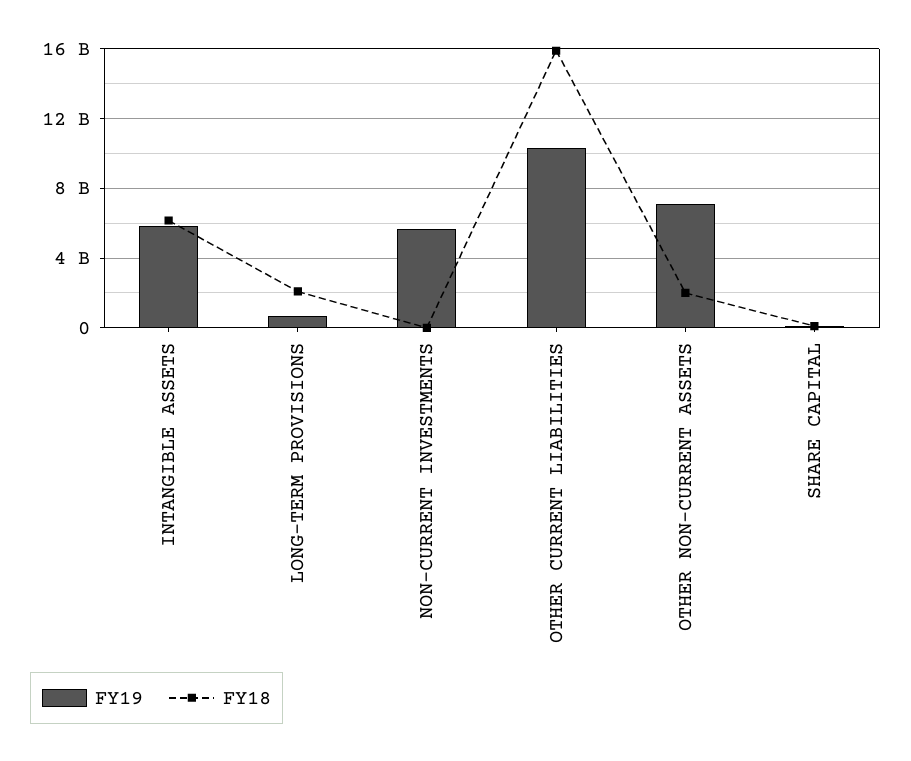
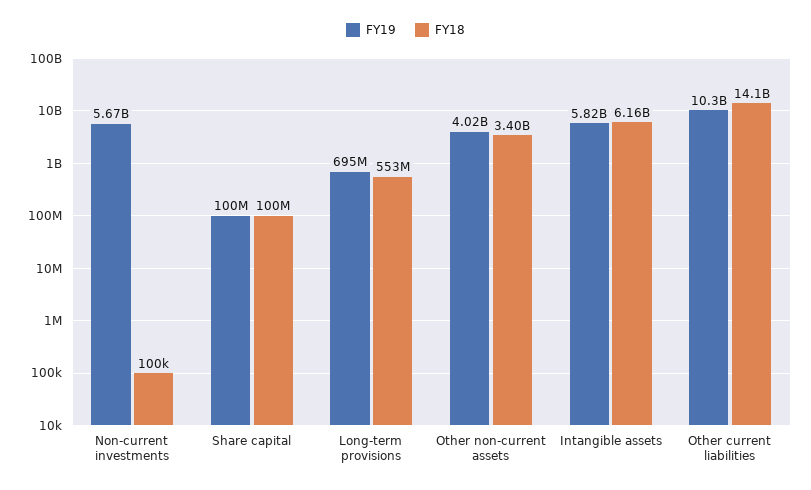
FY18, LONG-TERM PROVISIONS: 2000000000 -> 553000000
FY18, OTHER CURRENT LIABILITIES: 16000000000 -> 14100000000
FY19, OTHER NON-CURRENT ASSETS: 7000000000 -> 4020000000
FY18, OTHER NON-CURRENT ASSETS: 2000000000 -> 3400000000

